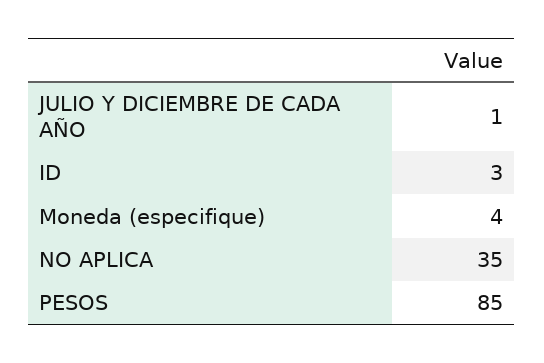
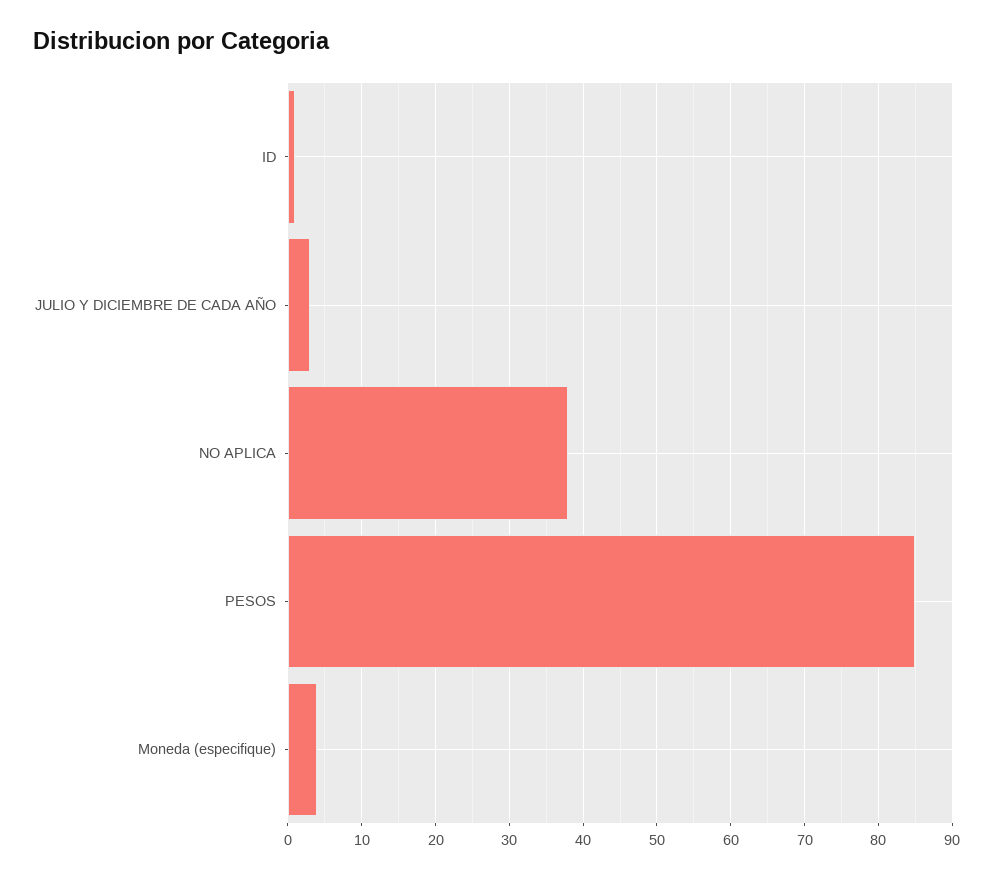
JULIO Y DICIEMBRE DE CADA AÑO: 1 -> 3
ID: 3 -> 1
NO APLICA: 35 -> 38

